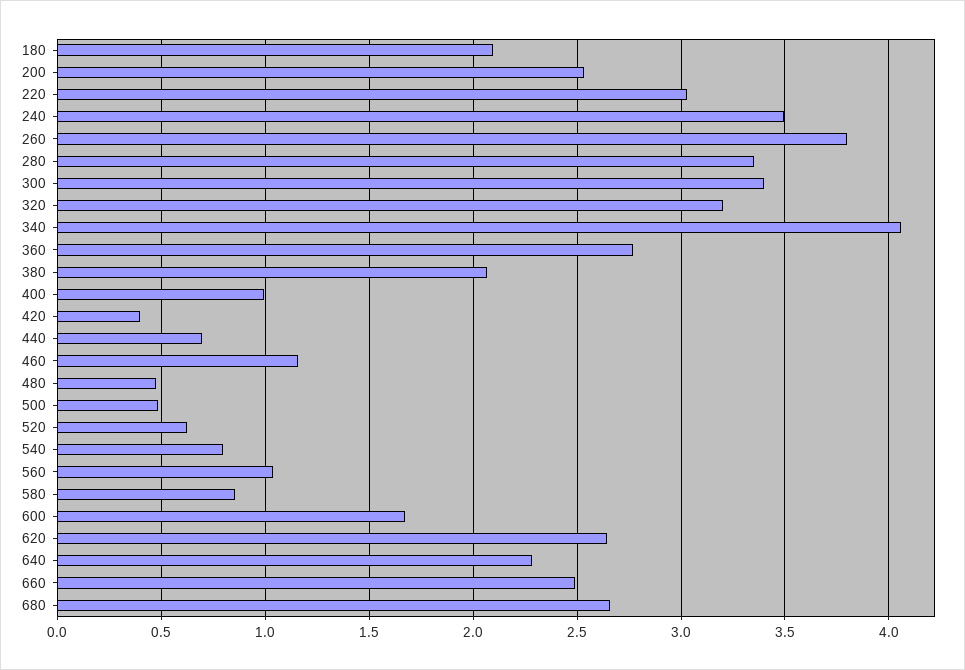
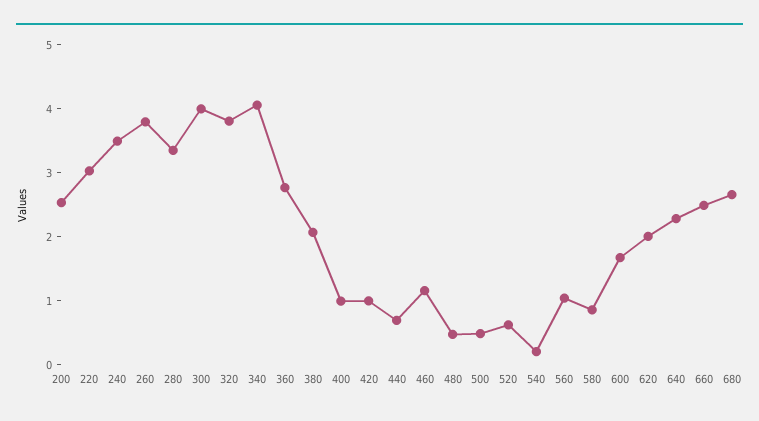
180: 2.1 -> none
300: 3.4 -> 4
320: 3.2 -> 3.8
420: 0.4 -> 1
540: 0.8 -> 0.2
620: 2.65 -> 2

